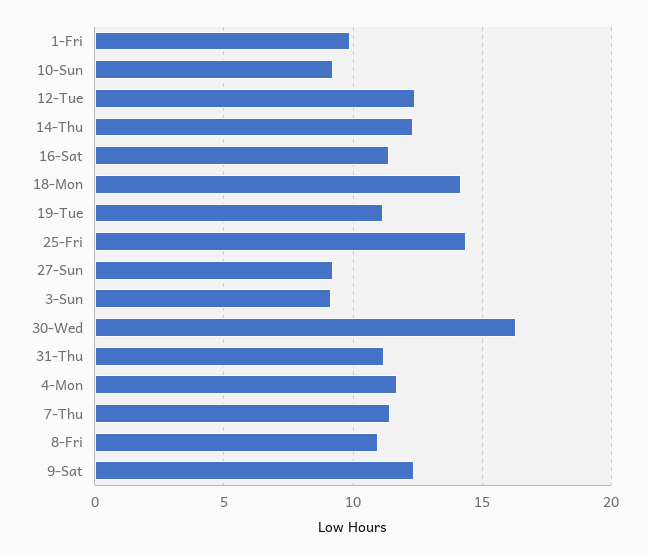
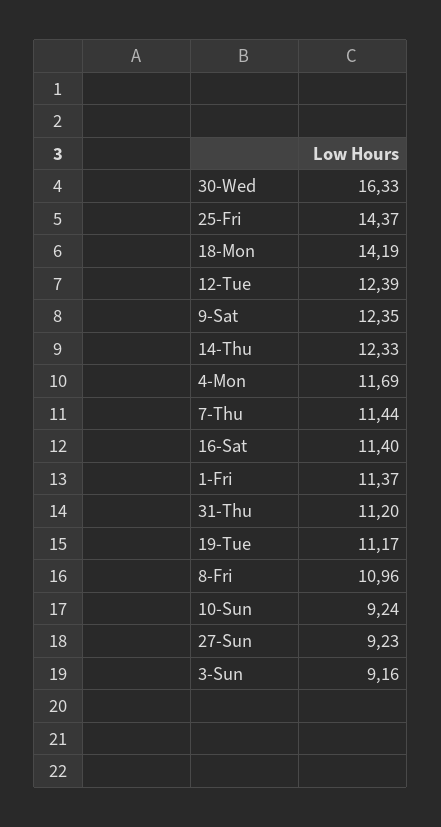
1-Fri: 10 -> 11.37

